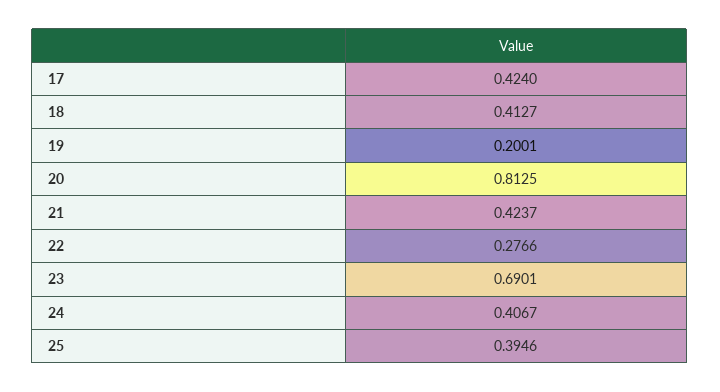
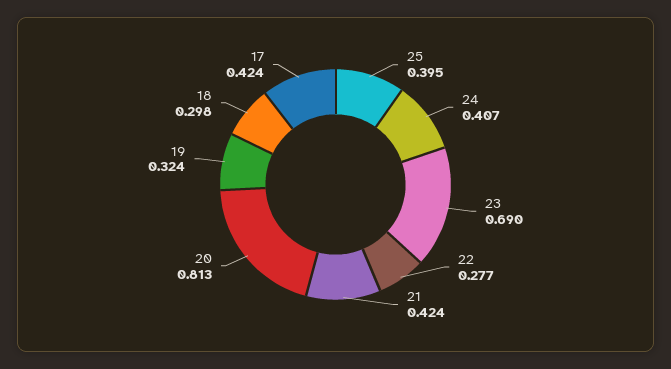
18: 0.4127 -> 0.298
19: 0.2001 -> 0.324

